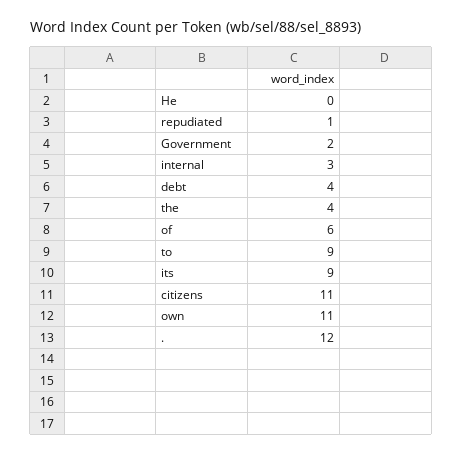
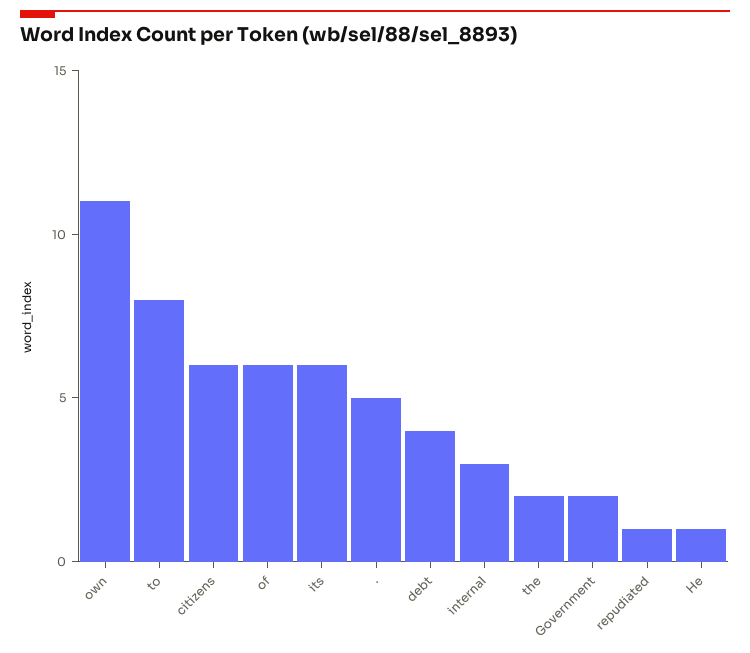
He: 0 -> 1
the: 4 -> 2
to: 9 -> 8
its: 9 -> 6
citizens: 11 -> 6
.: 12 -> 5

